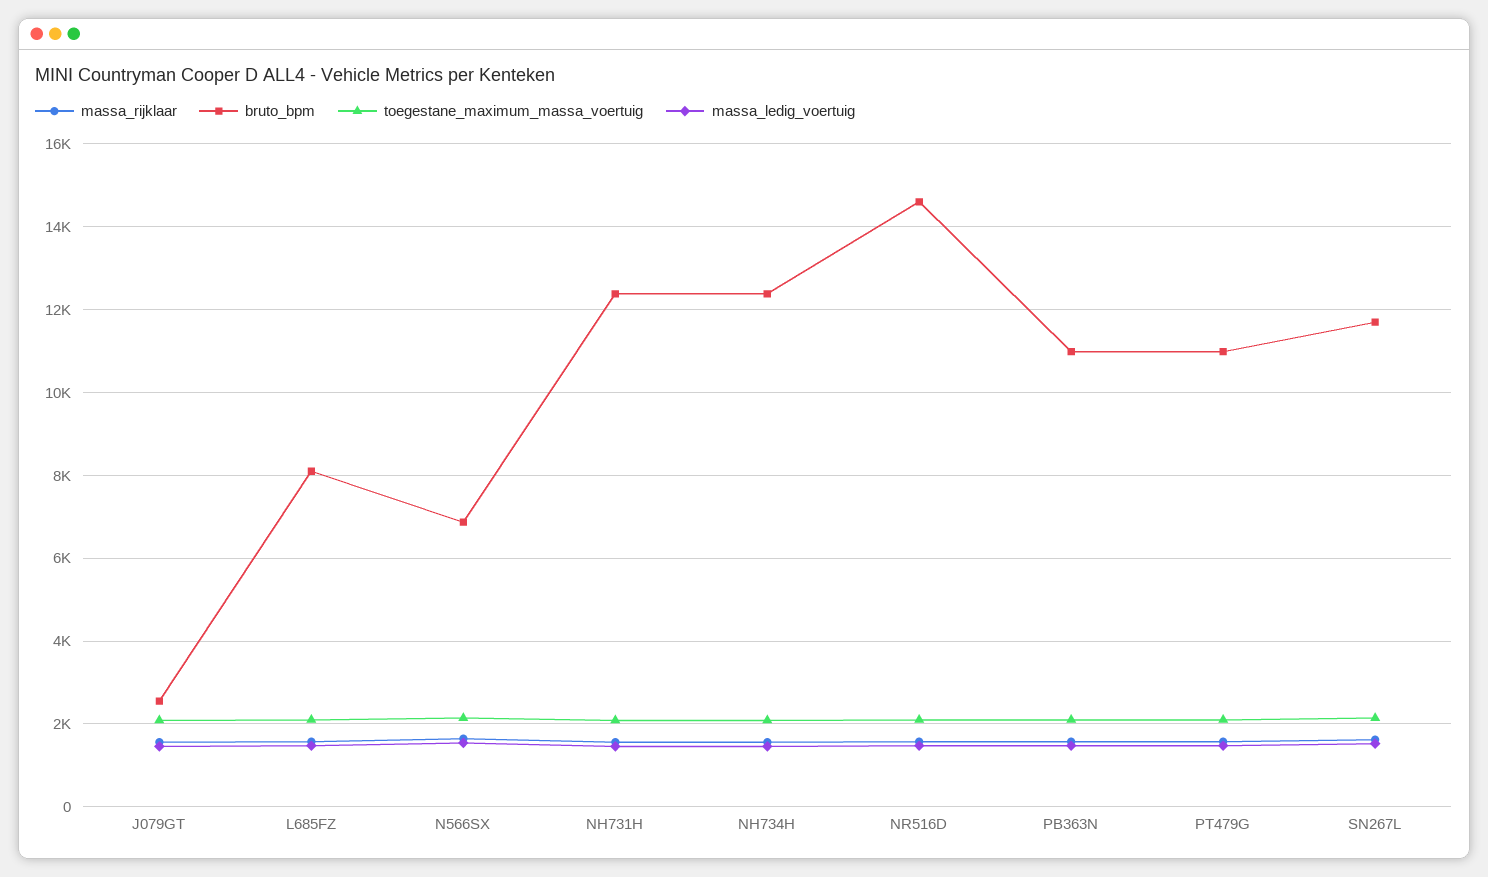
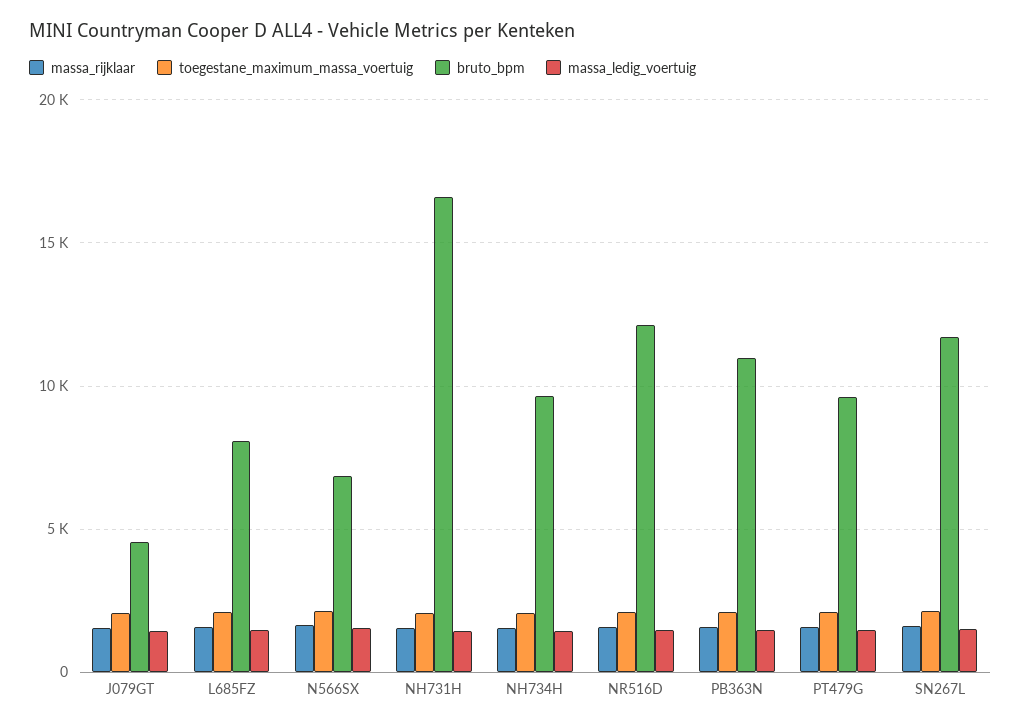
bruto_bpm, J079GT: 2600 -> 4500
bruto_bpm, NH731H: 12400 -> 16500
bruto_bpm, NH734H: 12400 -> 9500
bruto_bpm, NR516D: 14600 -> 12000
bruto_bpm, PT479G: 11000 -> 9500

